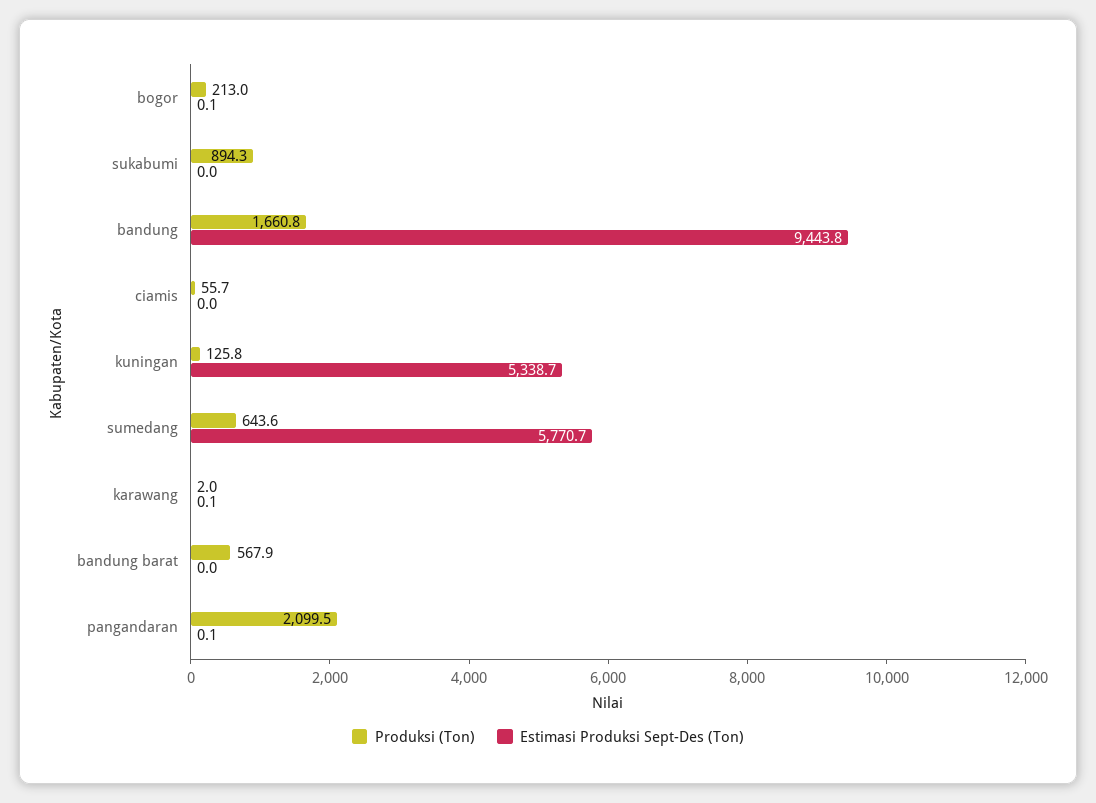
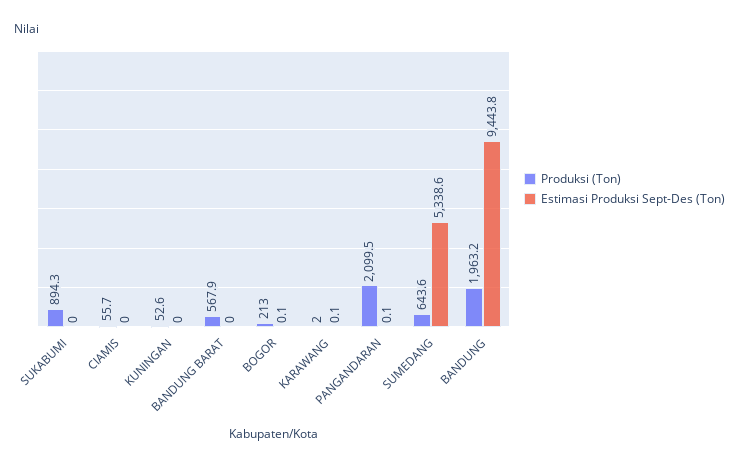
Produksi (Ton), bandung: 1660.8 -> 1963.2
Produksi (Ton), kuningan: 125.8 -> 52.6
Estimasi Produksi Sept-Des (Ton), kuningan: 5338.7 -> 0
Estimasi Produksi Sept-Des (Ton), sumedang: 5770.7 -> 5338.6

